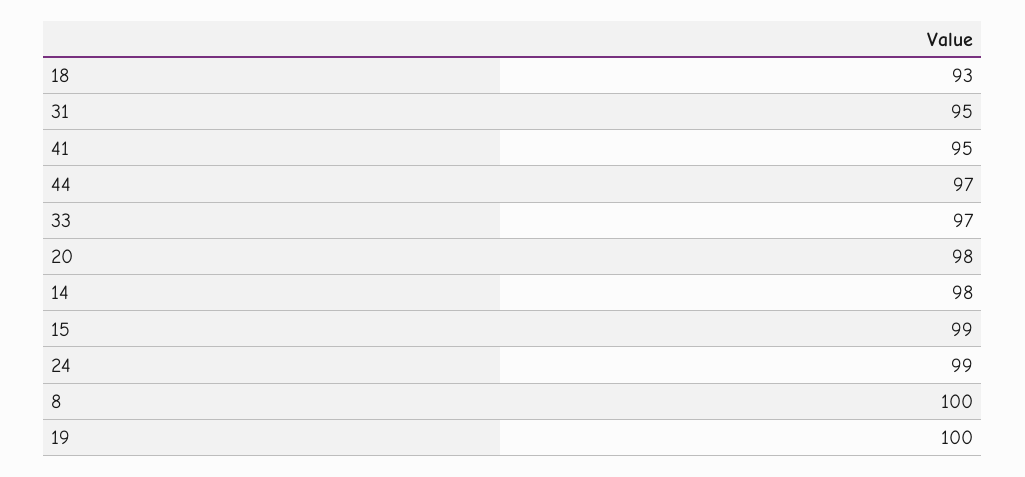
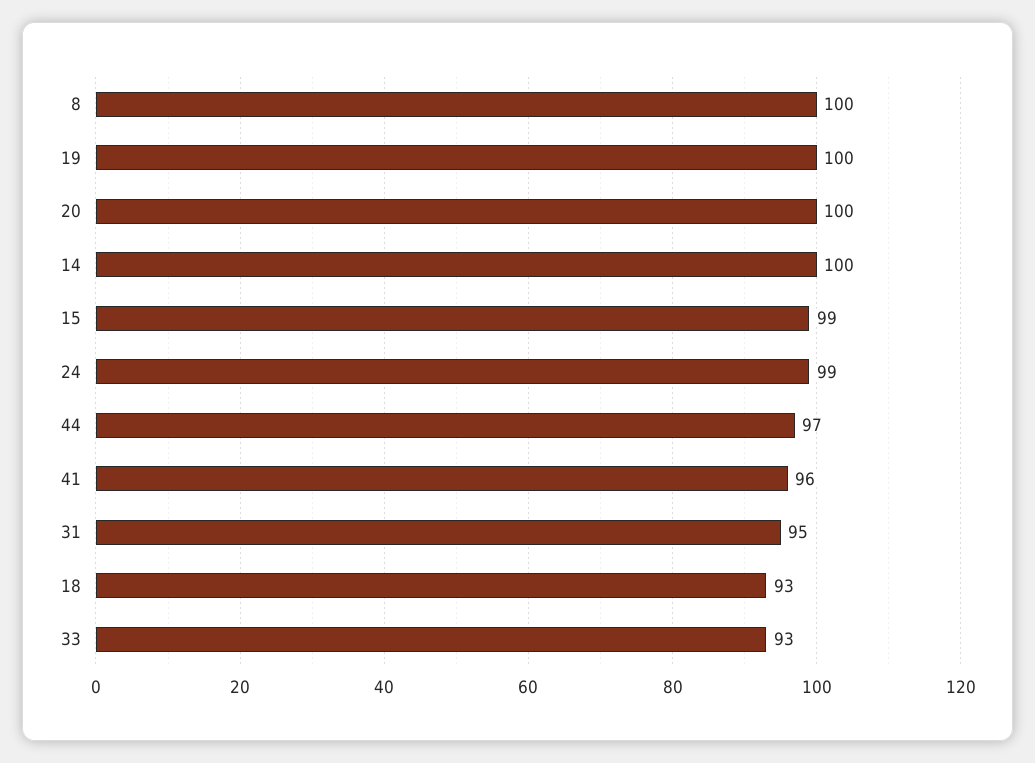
41: 95 -> 96
33: 97 -> 93
20: 98 -> 100
14: 98 -> 100

